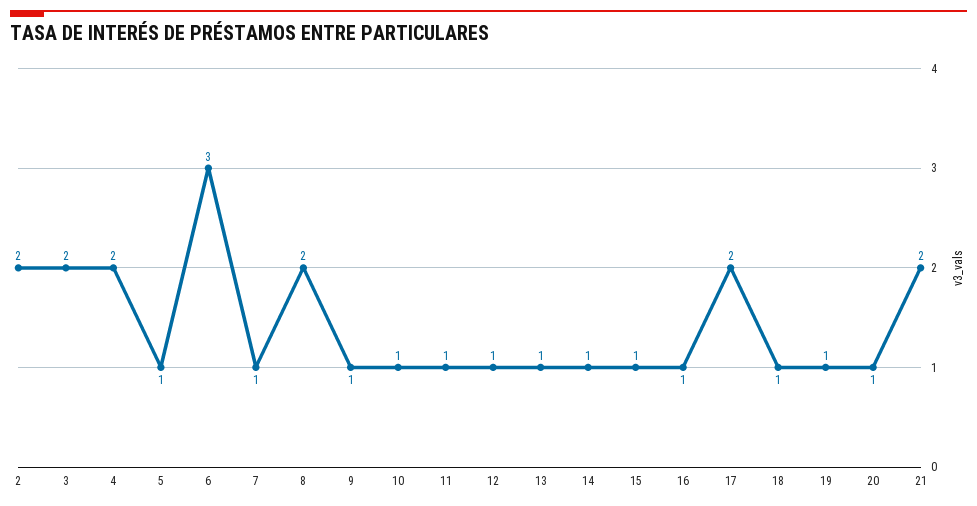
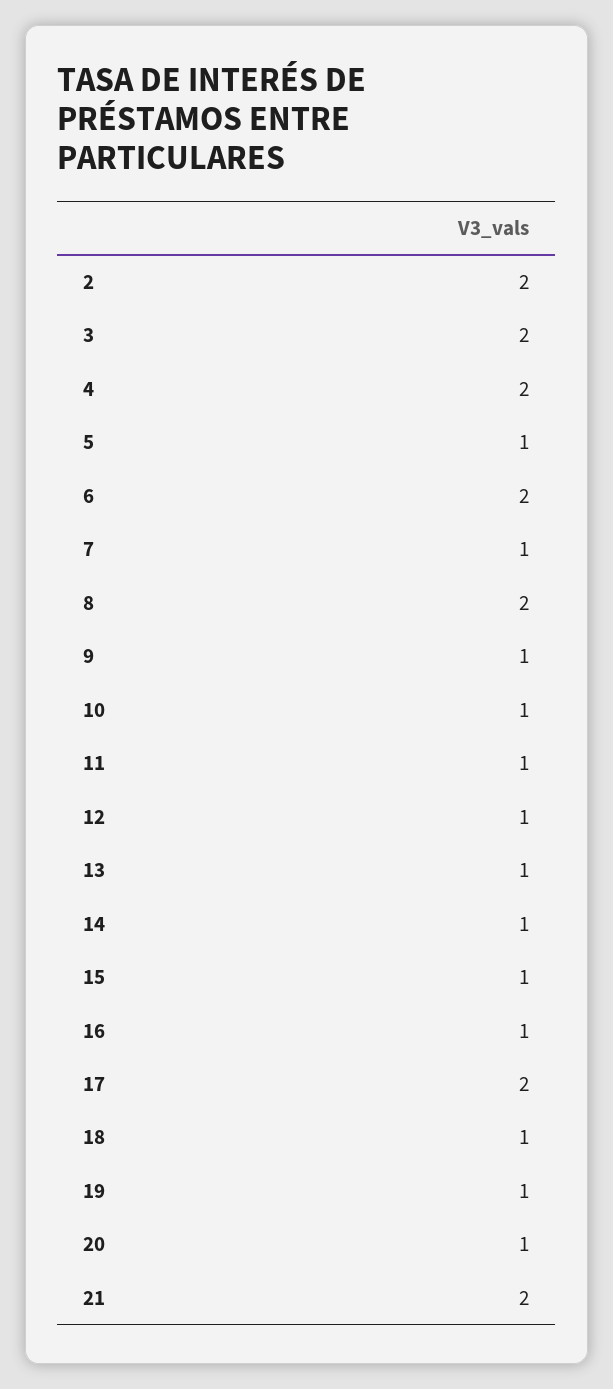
6: 3 -> 2

